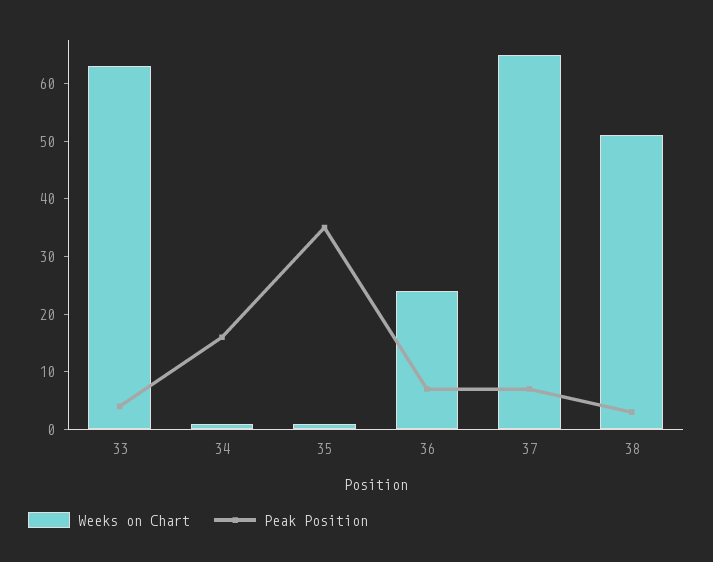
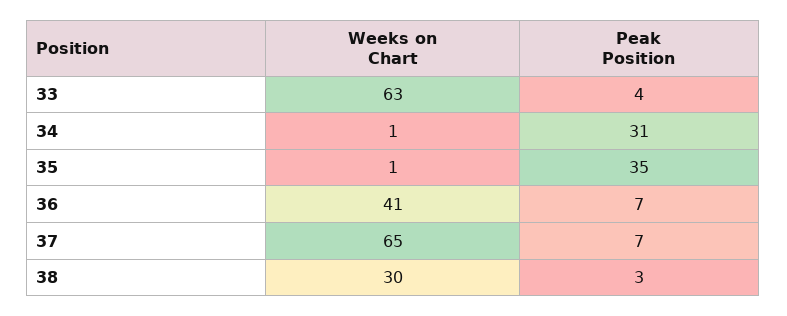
Peak Position, 34: 15 -> 31
Weeks on Chart, 36: 25 -> 41
Weeks on Chart, 38: 50 -> 30

